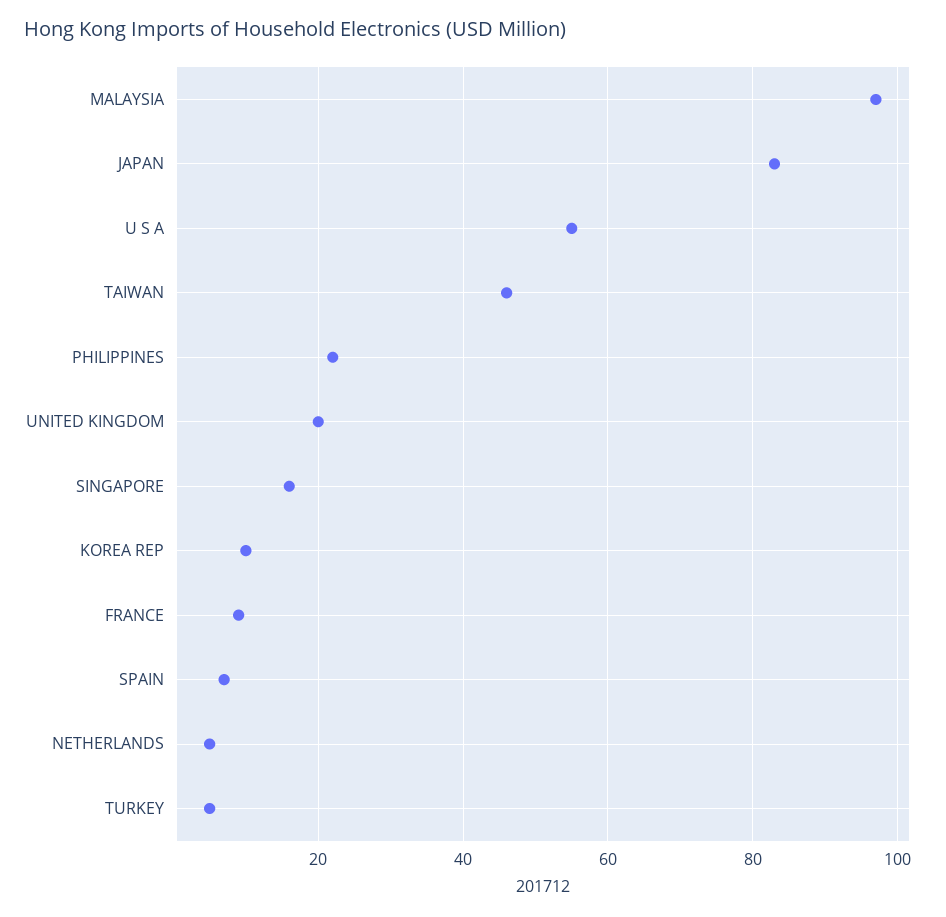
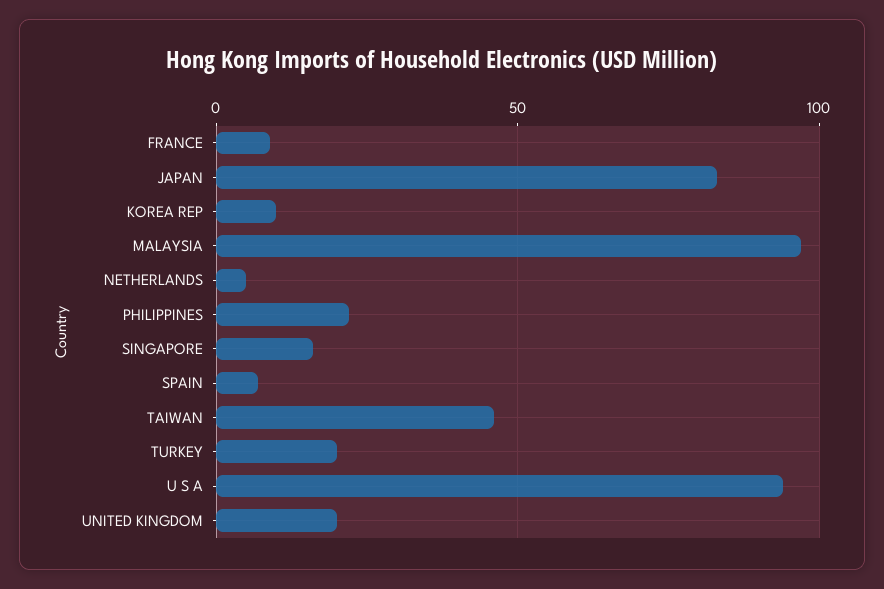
U S A: 55 -> 95
TURKEY: 5 -> 20

